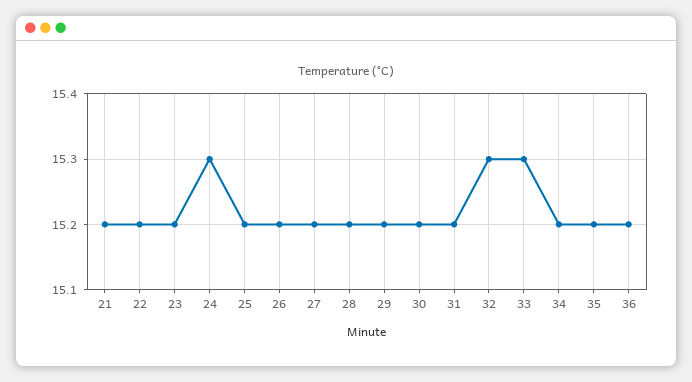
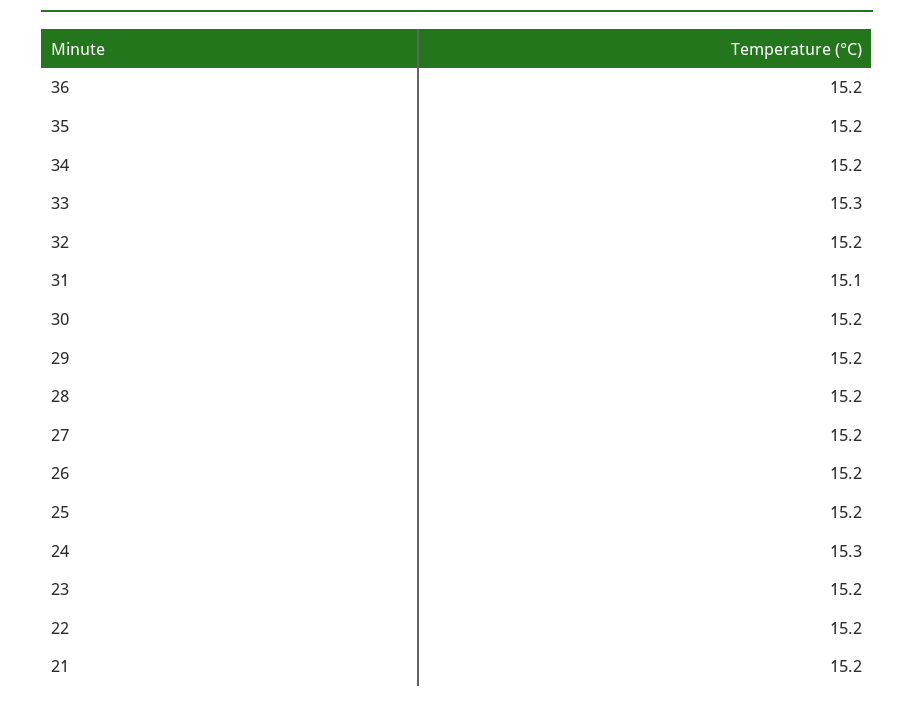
31: 15.2 -> 15.1
32: 15.3 -> 15.2

